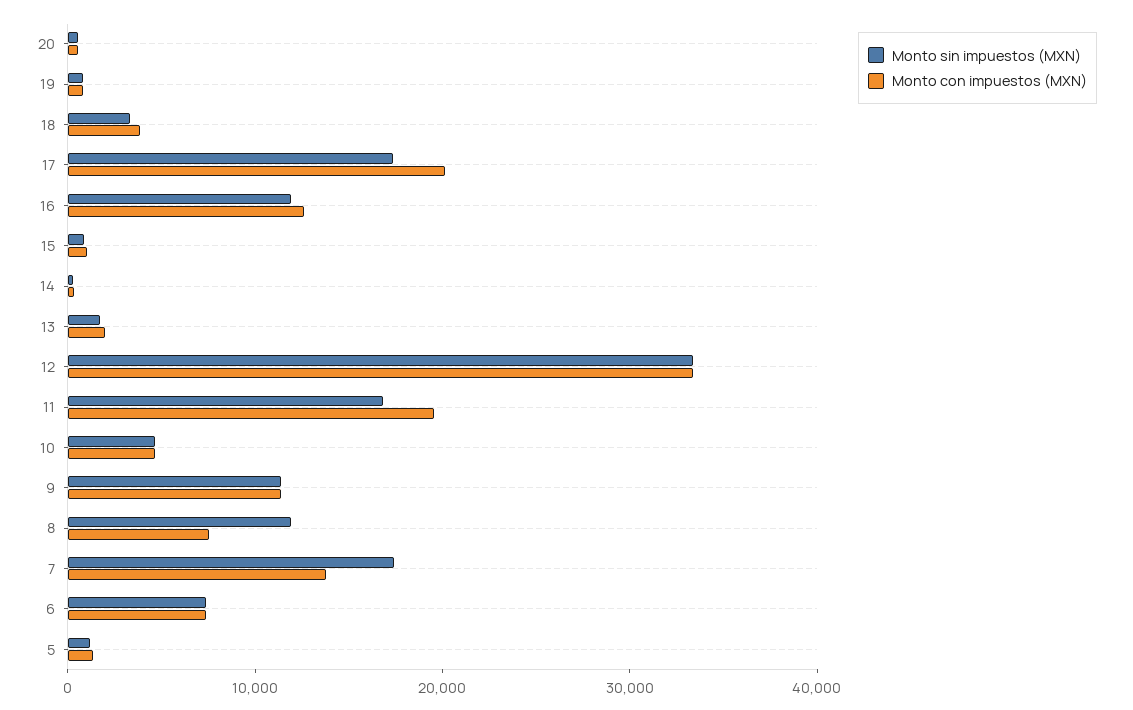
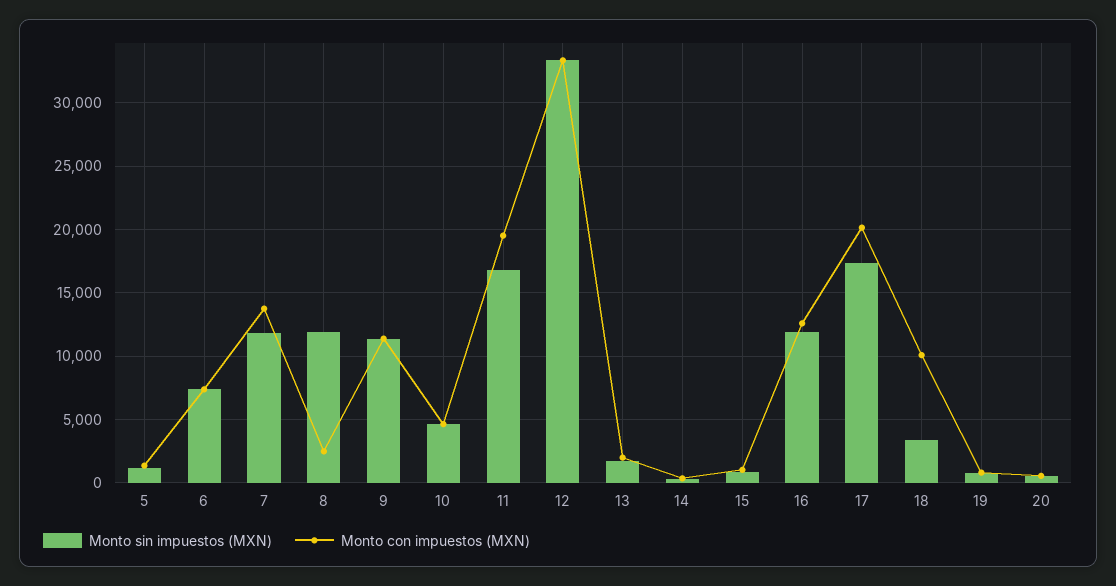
Monto con impuestos (MXN), 18: 4000 -> 10000
Monto con impuestos (MXN), 8: 8000 -> 2500
Monto sin impuestos (MXN), 7: 18000 -> 12000

